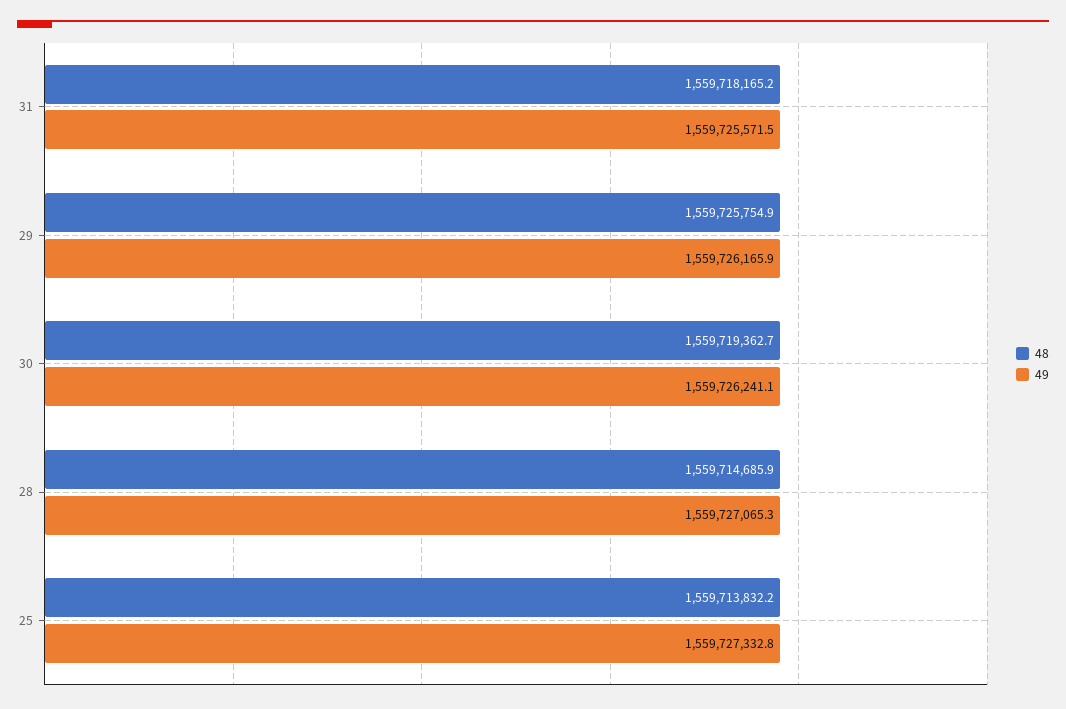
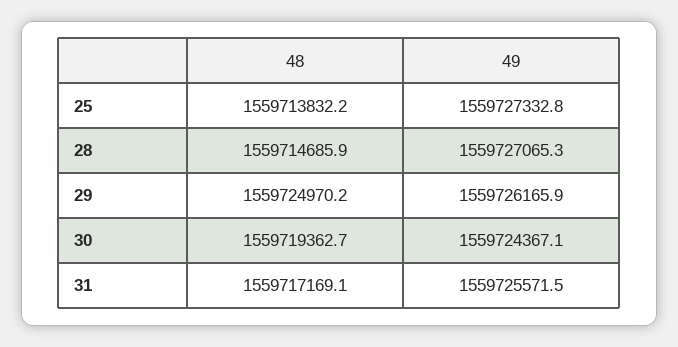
48, 31: 1559718165.2 -> 1559717169.1
48, 29: 1559725754.9 -> 1559724970.2
49, 30: 1559726241.1 -> 1559724367.1

